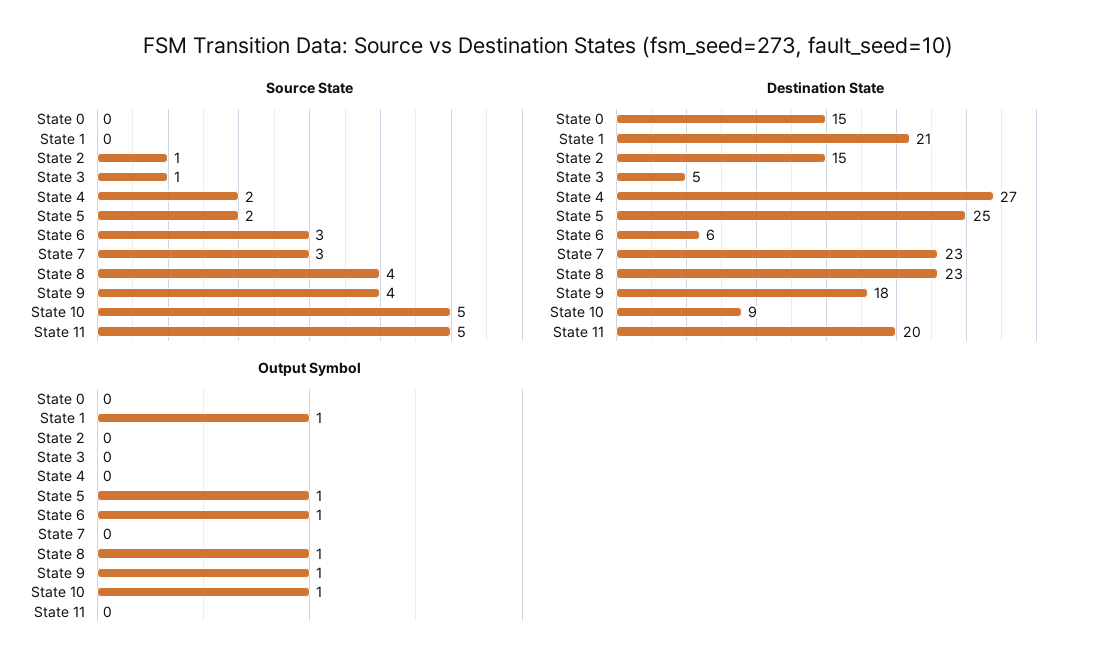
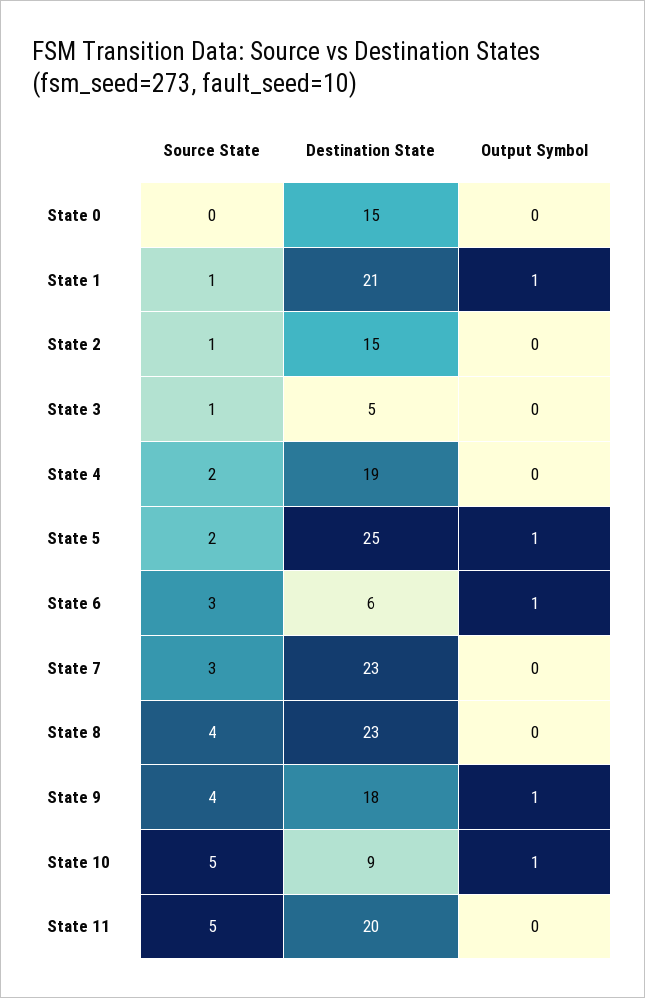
Source State, State 1: 0 -> 1
Destination State, State 4: 27 -> 19
Output Symbol, State 8: 1 -> 0

